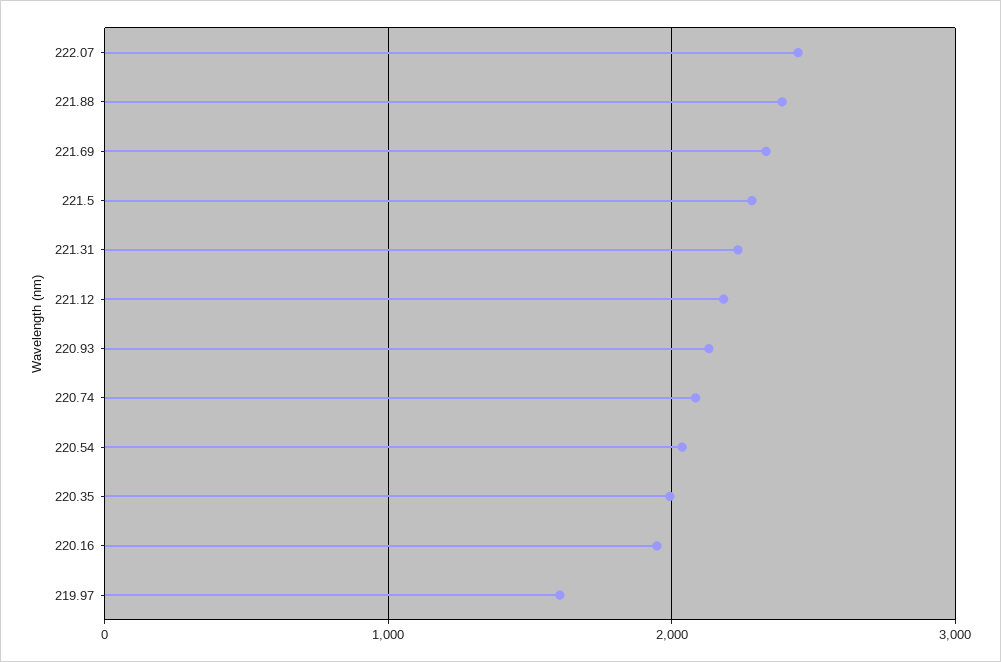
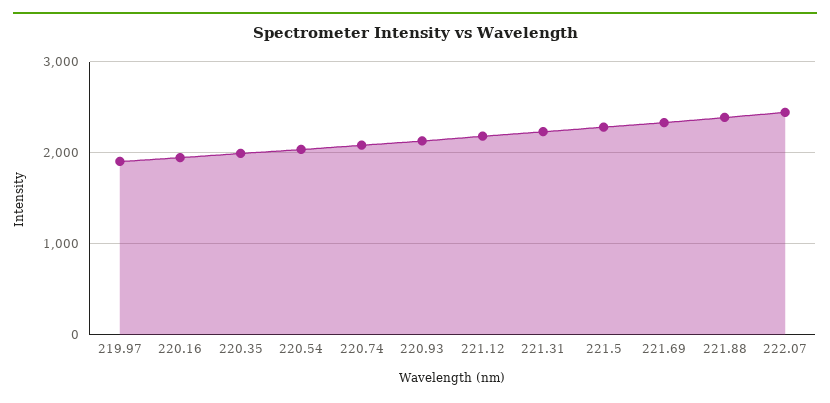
219.97: 1600 -> 1900

